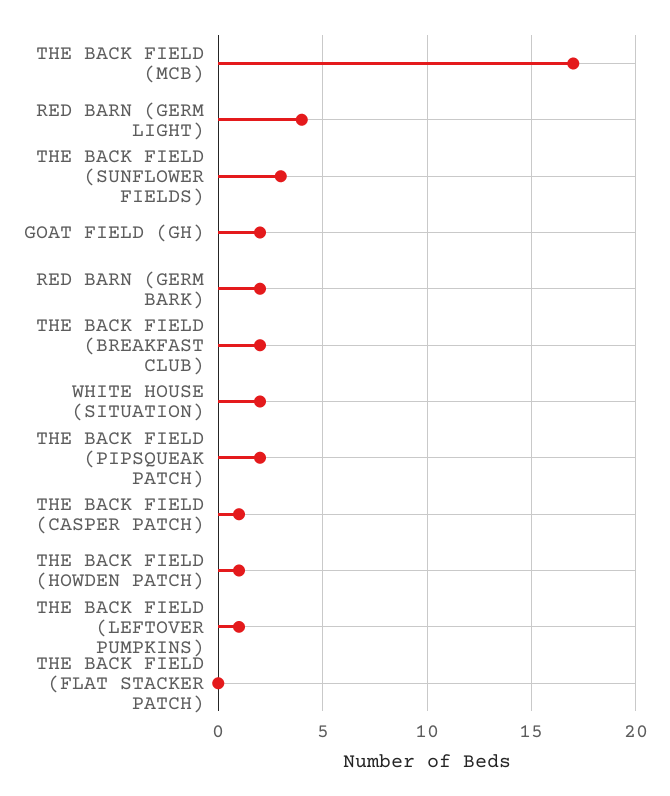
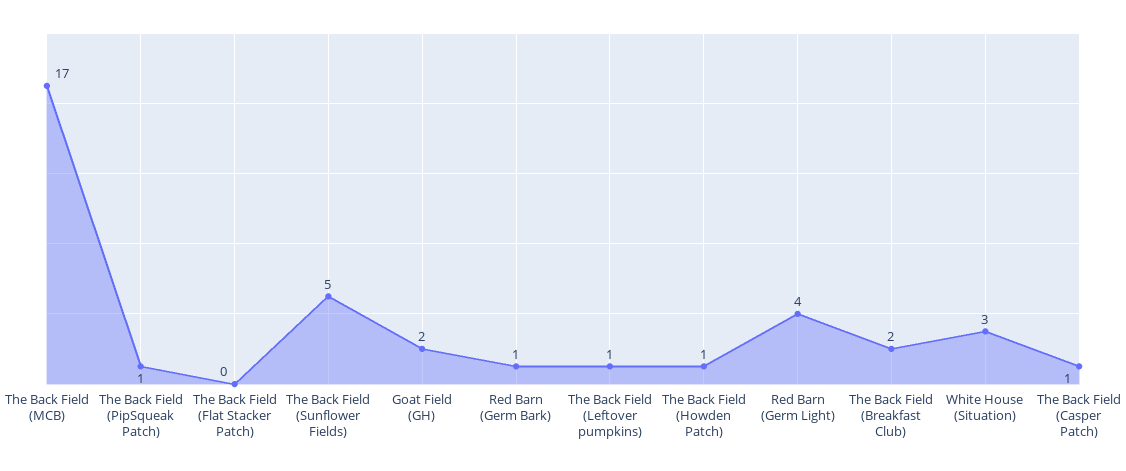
THE BACK FIELD (SUNFLOWER FIELDS): 3 -> 5
RED BARN (GERM BARK): 2 -> 1
WHITE HOUSE (SITUATION): 2 -> 3
THE BACK FIELD (PIPSQUEAK PATCH): 2 -> 1

